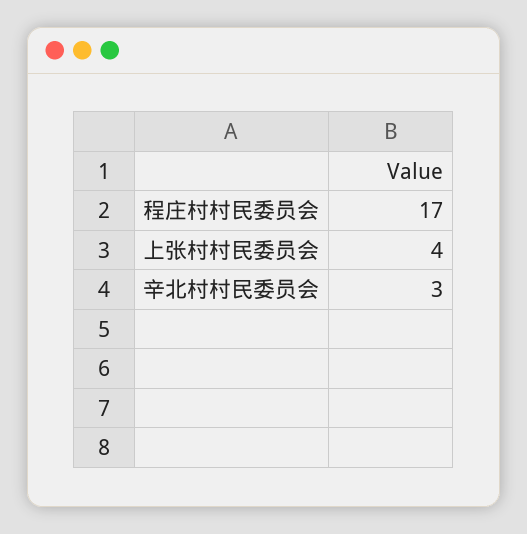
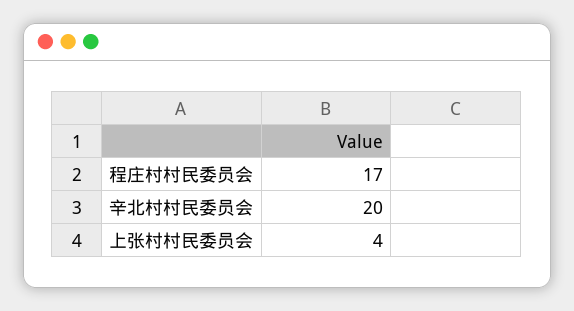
辛北村村民委员会: 3 -> 20

